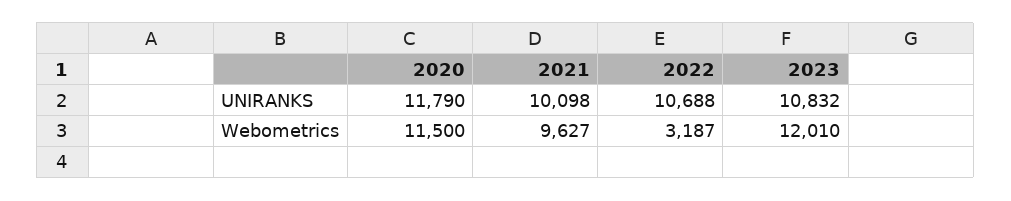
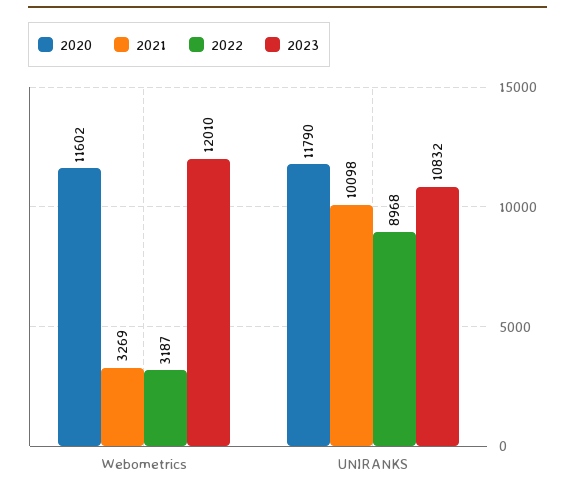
2022, UNIRANKS: 10688 -> 8968
2020, Webometrics: 11500 -> 11602
2021, Webometrics: 9627 -> 3269

